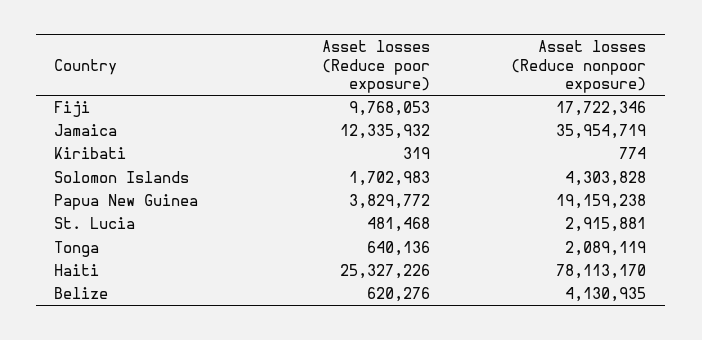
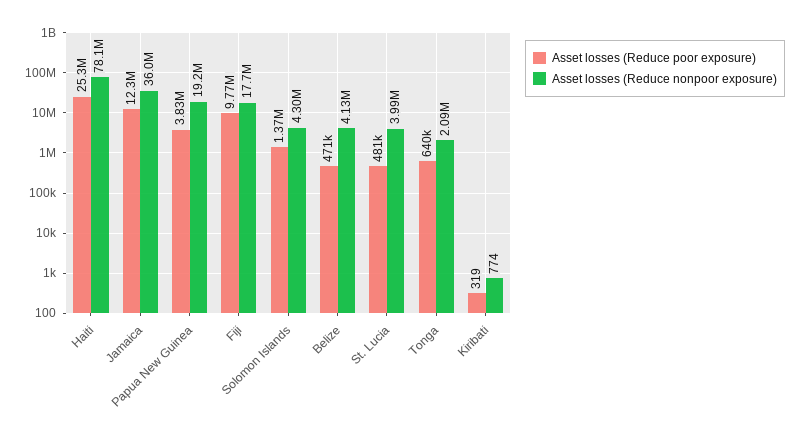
Asset losses (Reduce poor exposure), Solomon Islands: 1702983 -> 1370000
Asset losses (Reduce nonpoor exposure), St. Lucia: 2915881 -> 3990000
Asset losses (Reduce poor exposure), Belize: 620276 -> 471000

